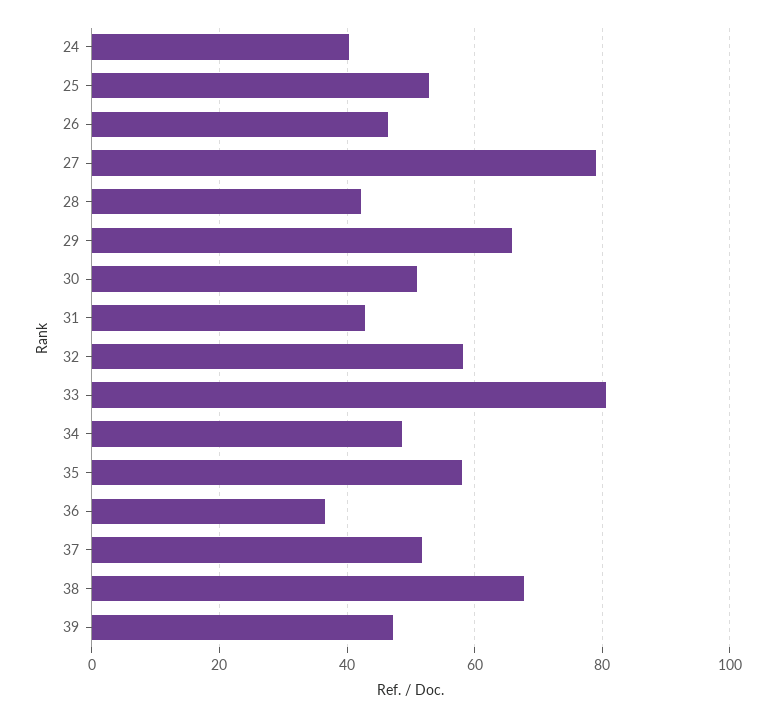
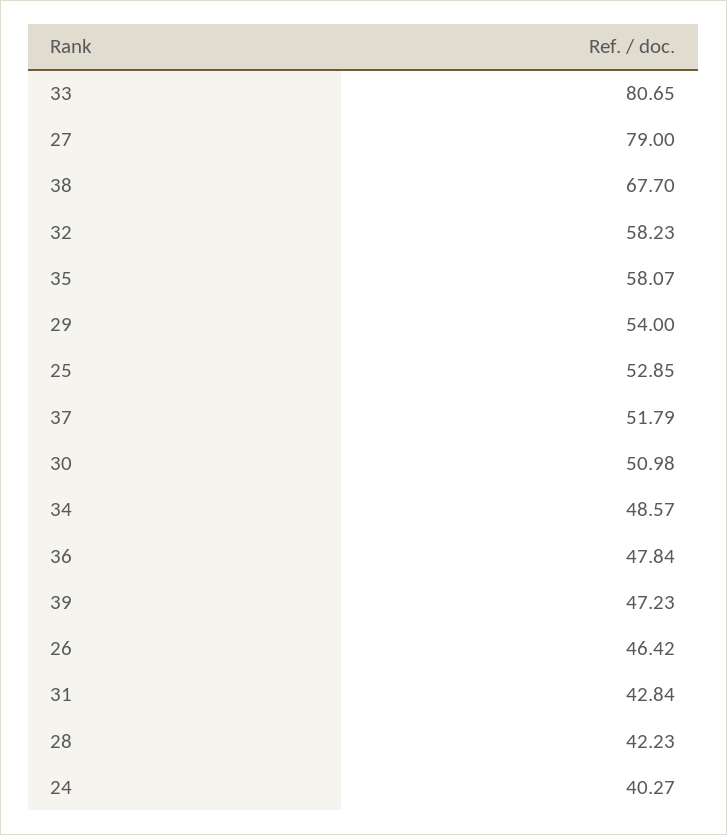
29: 66 -> 54
36: 36 -> 47.84

